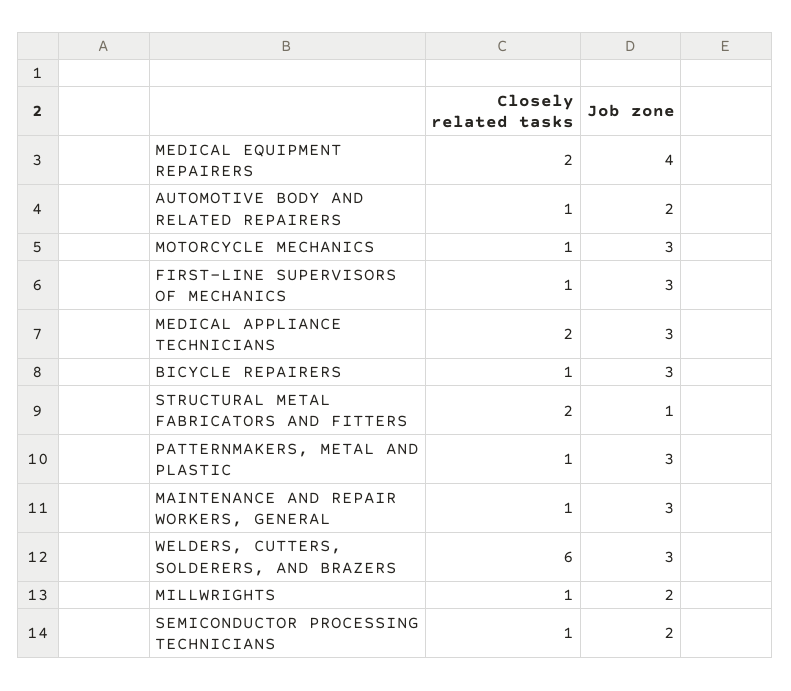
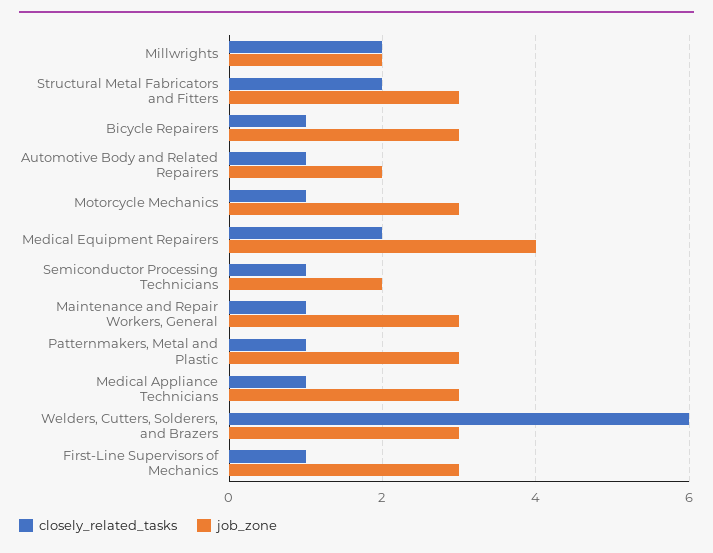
Closely related tasks, MEDICAL APPLIANCE TECHNICIANS: 2 -> 1
Job zone, STRUCTURAL METAL FABRICATORS AND FITTERS: 1 -> 3
Closely related tasks, MILLWRIGHTS: 1 -> 2

